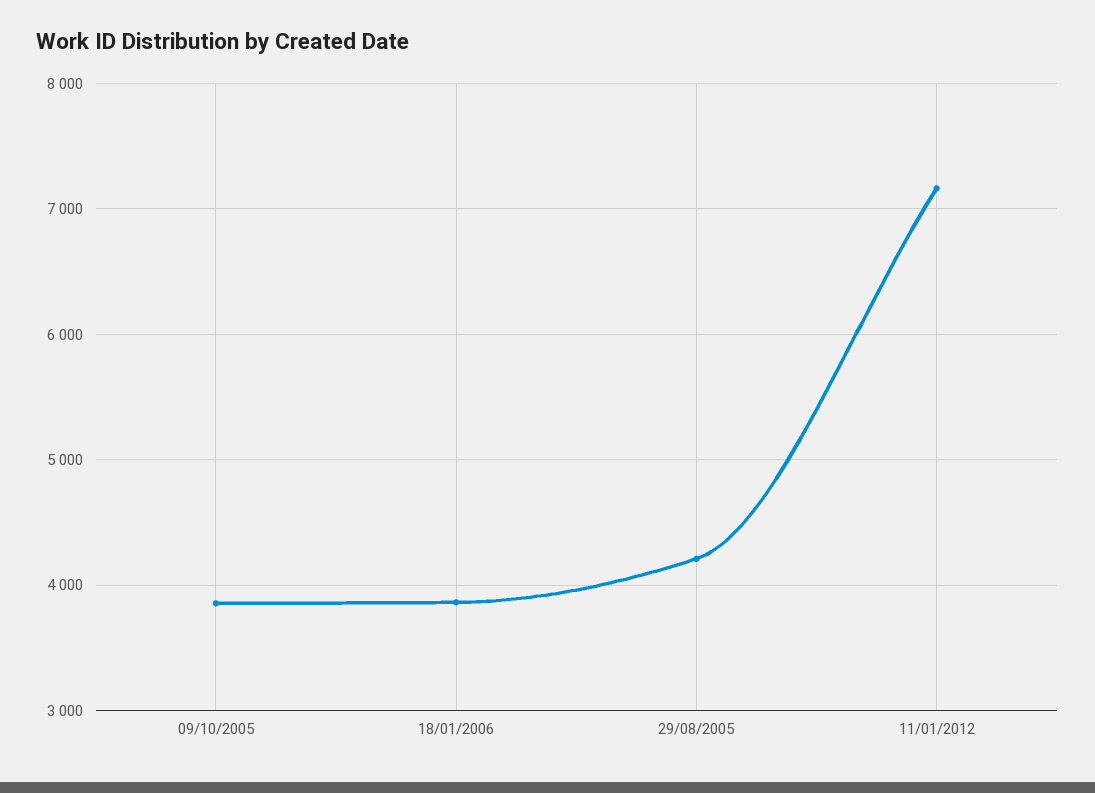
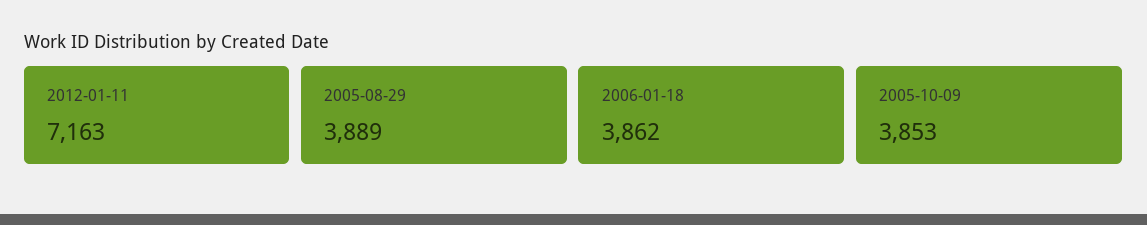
29/08/2005: 4200 -> 3889

